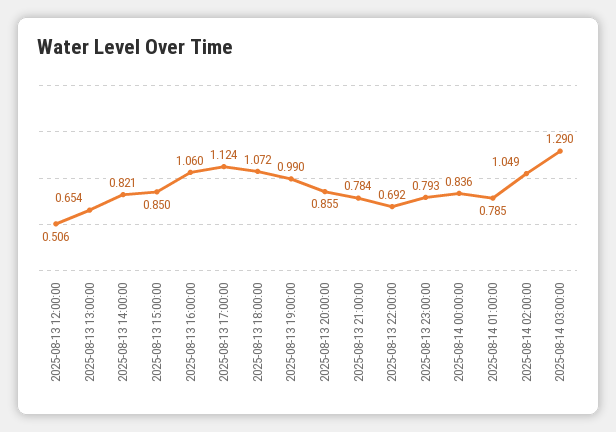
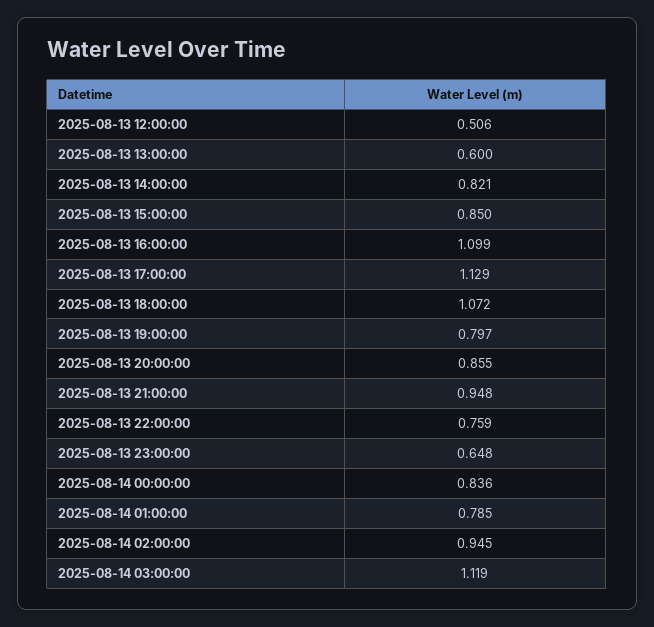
2025-08-13 13:00:00: 0.654 -> 0.6
2025-08-13 16:00:00: 1.06 -> 1.099
2025-08-13 17:00:00: 1.124 -> 1.129
2025-08-13 19:00:00: 0.99 -> 0.797
2025-08-13 21:00:00: 0.784 -> 0.948
2025-08-13 22:00:00: 0.692 -> 0.759
2025-08-13 23:00:00: 0.793 -> 0.648
2025-08-14 02:00:00: 1.049 -> 0.945
2025-08-14 03:00:00: 1.29 -> 1.119

